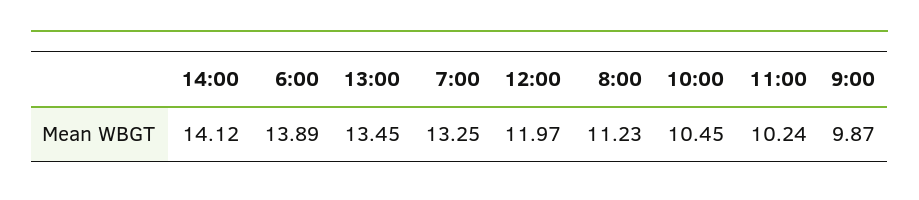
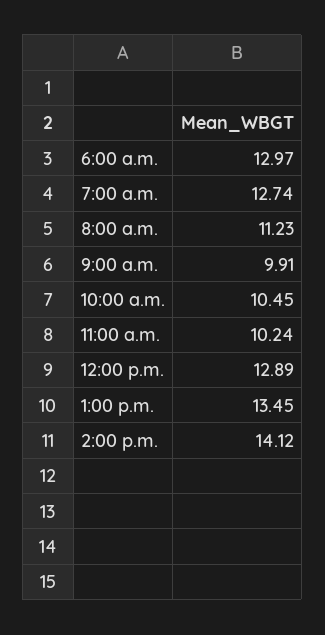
6:00: 13.89 -> 12.97
7:00: 13.25 -> 12.74
12:00: 11.97 -> 12.89
9:00: 9.87 -> 9.91

